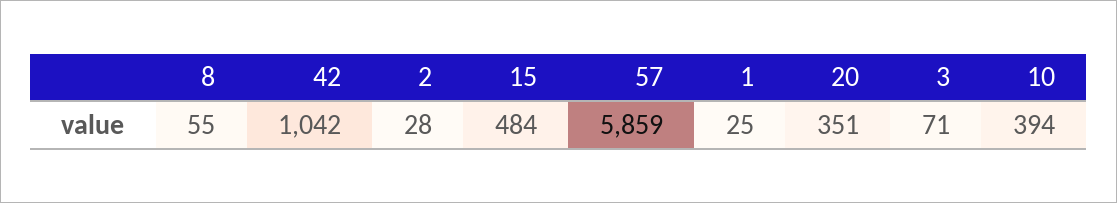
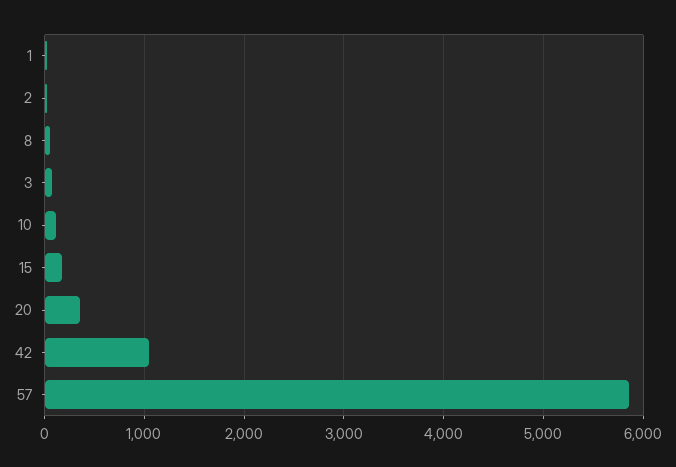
15: 484 -> 200
10: 394 -> 100

